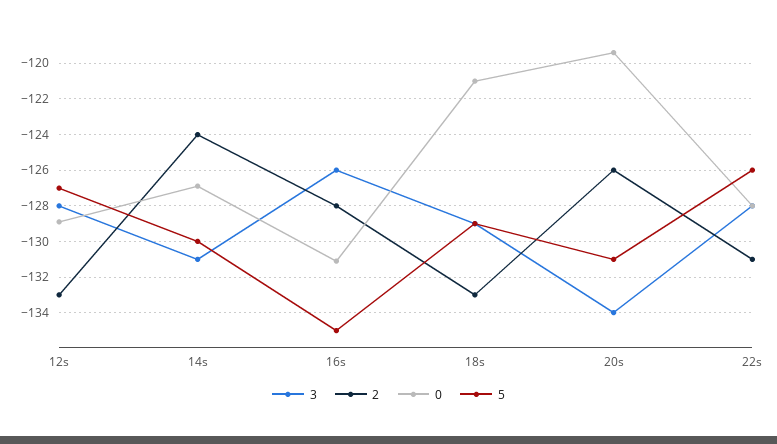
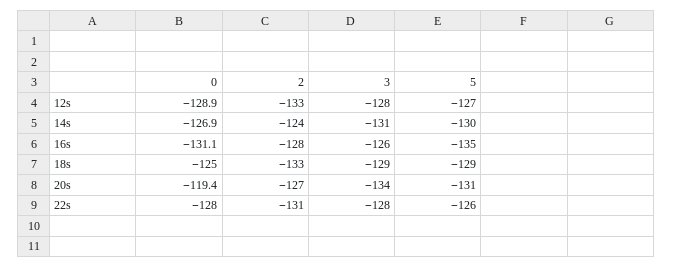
0, 18s: -121 -> -125
2, 20s: -126 -> -127

